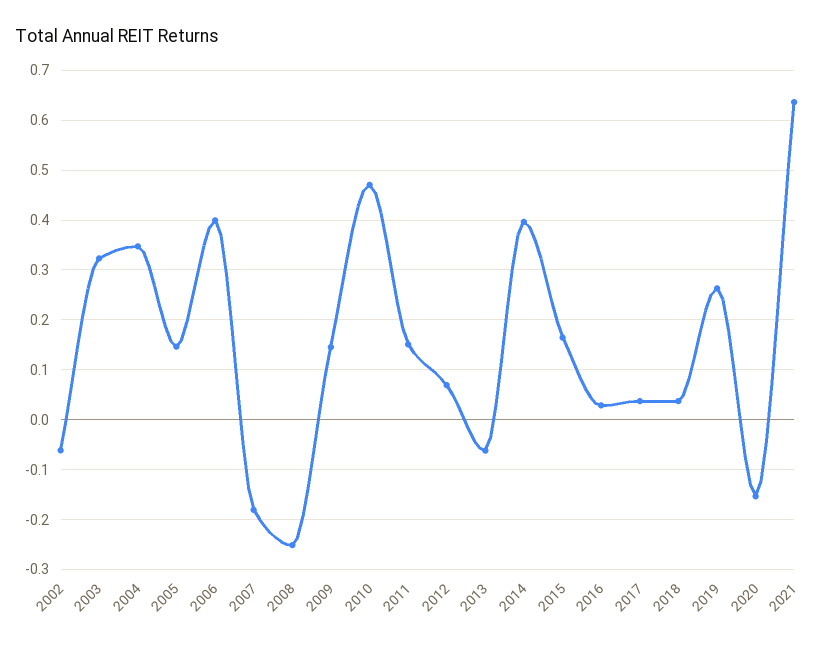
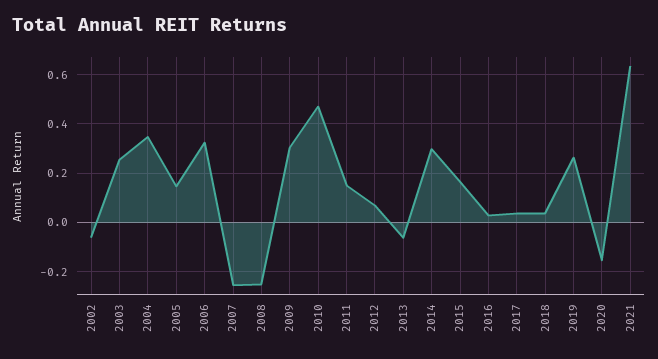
2003: 0.32 -> 0.25
2006: 0.4 -> 0.325
2007: -0.18 -> -0.25
2009: 0.14 -> 0.3
2014: 0.4 -> 0.3

